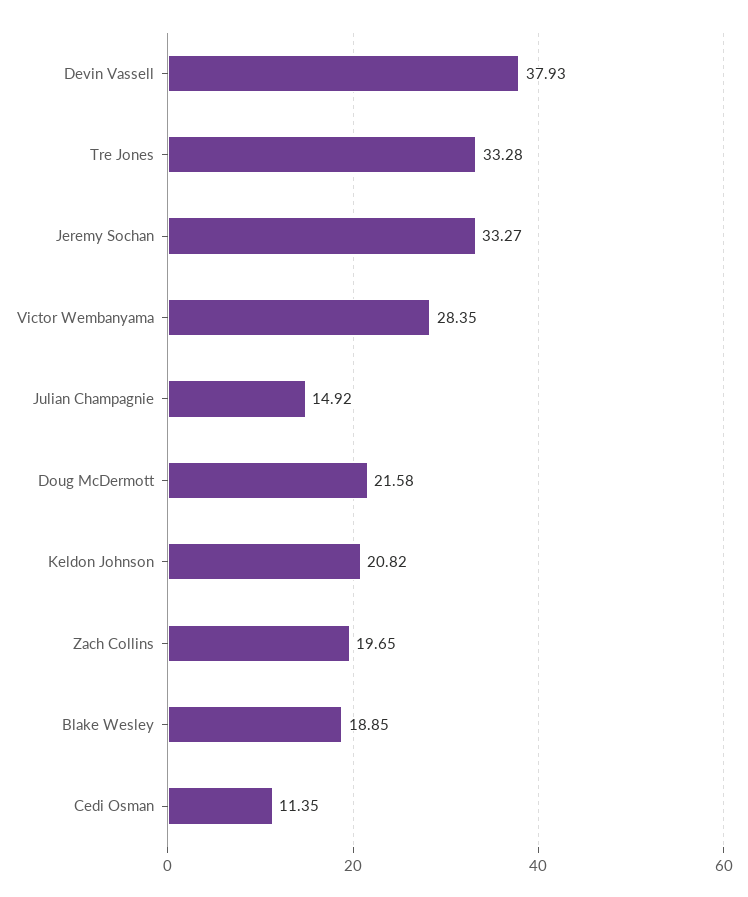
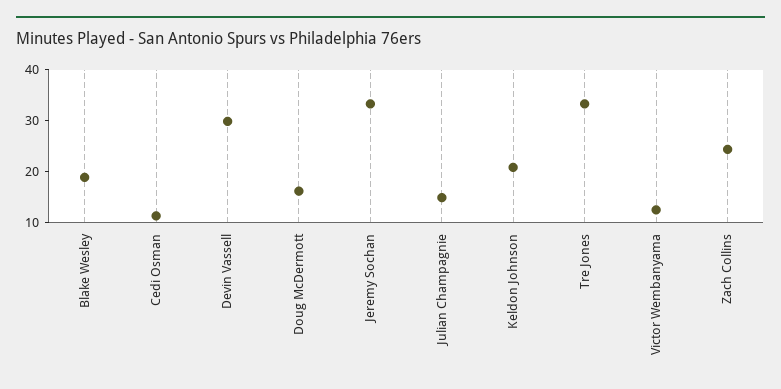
Devin Vassell: 37.93 -> 30
Victor Wembanyama: 28.35 -> 12
Doug McDermott: 21.58 -> 16
Zach Collins: 19.65 -> 24

